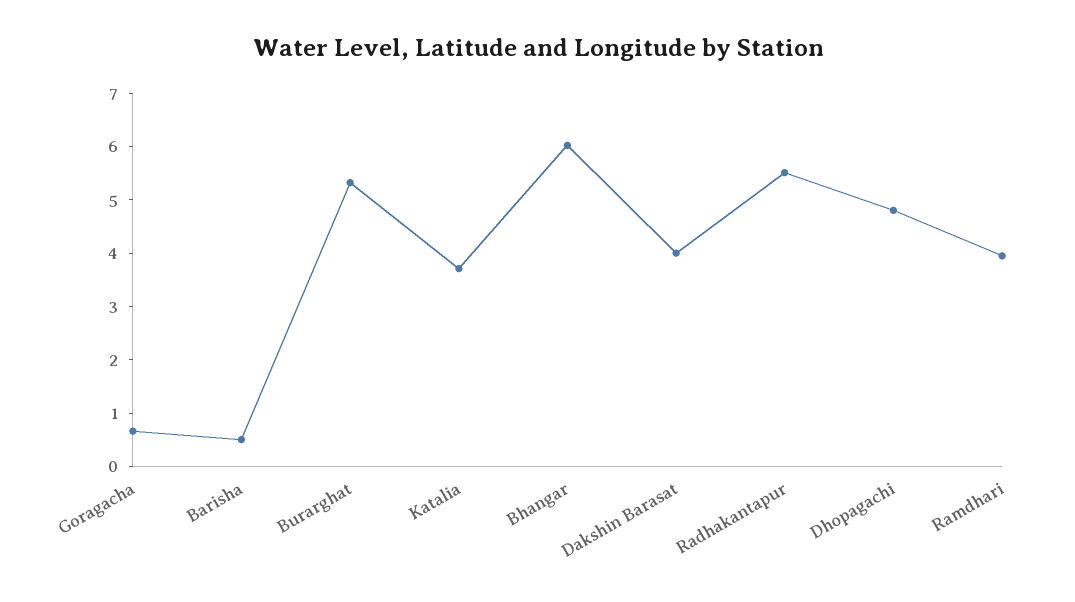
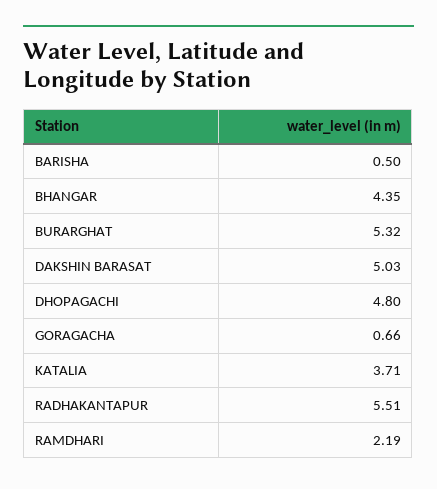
Bhangar: 6 -> 4.35
Dakshin Barasat: 4 -> 5.03
Ramdhari: 4 -> 2.19

